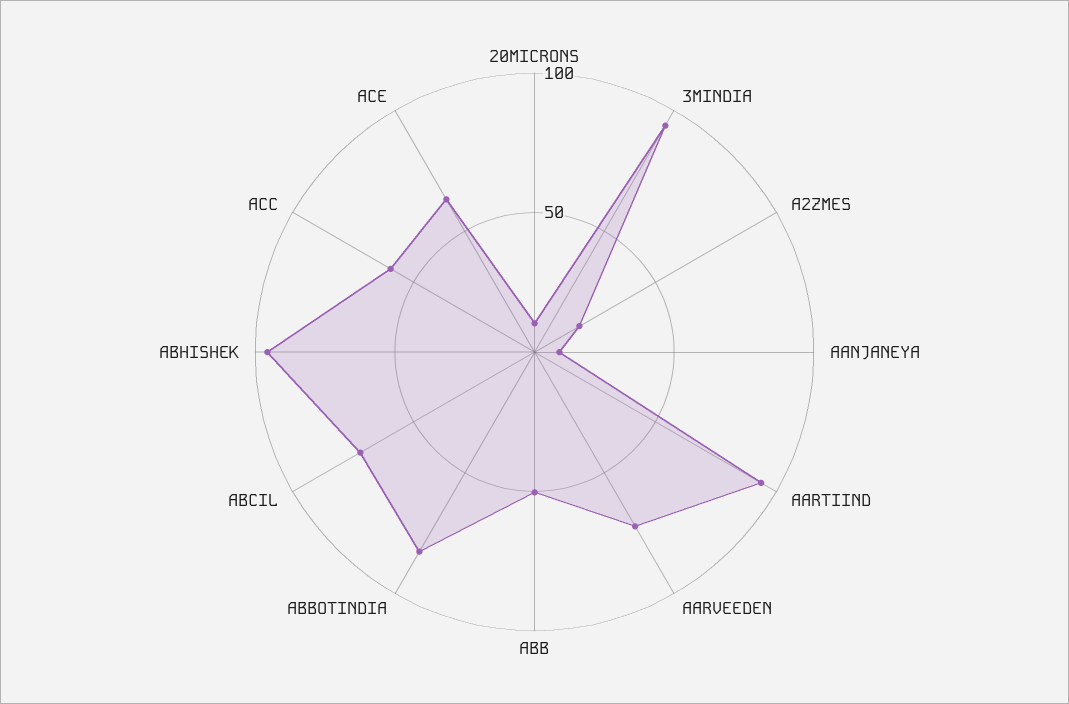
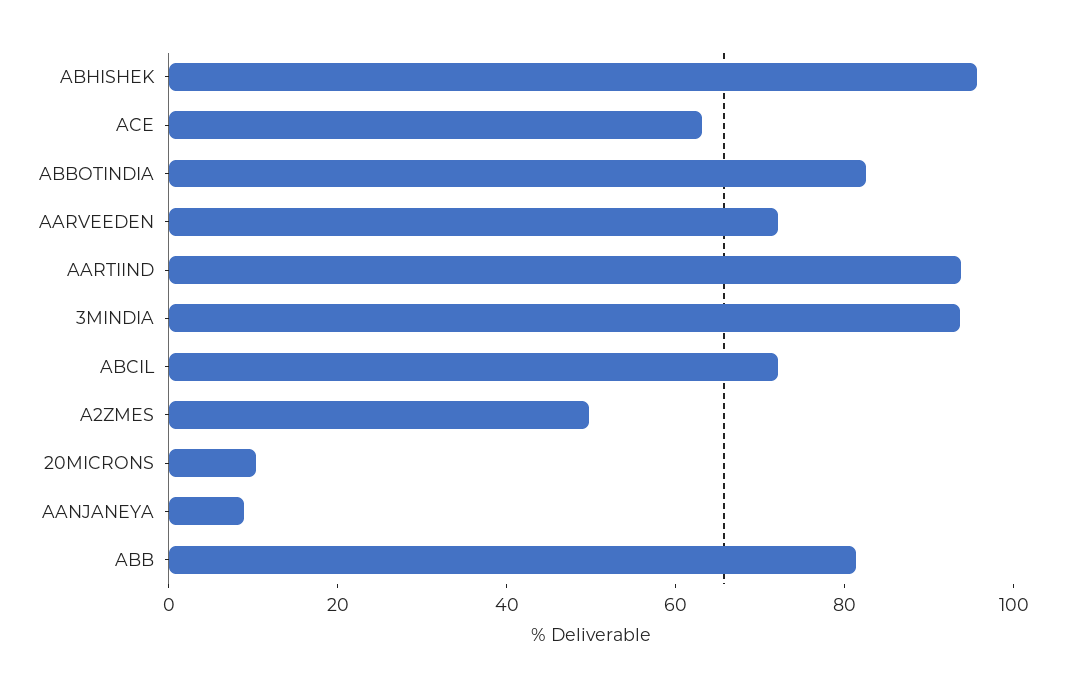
A2ZMES: 20 -> 50
ABB: 50 -> 80
ACC: 60 -> none

